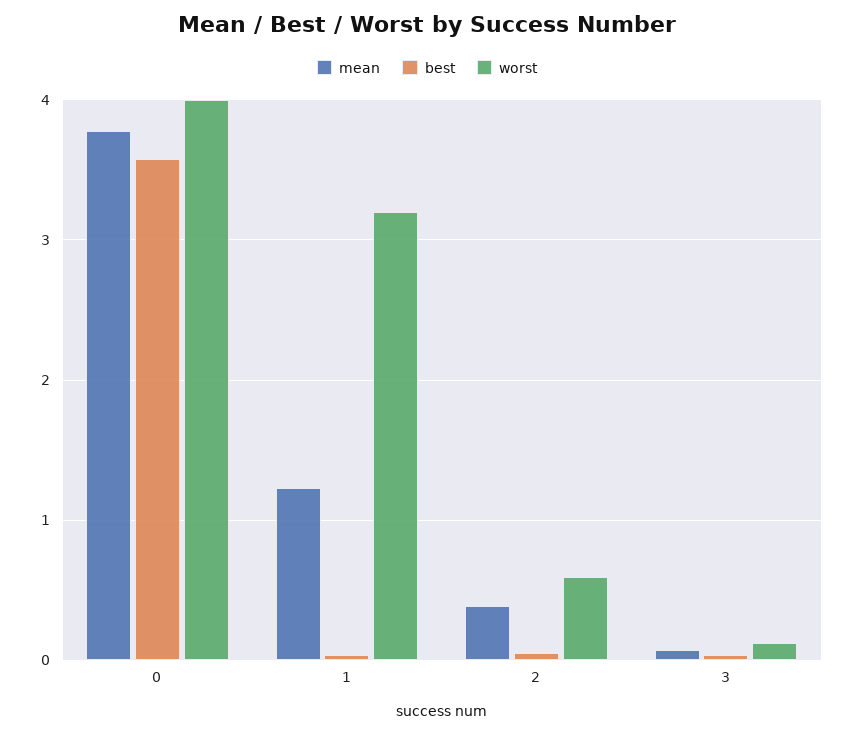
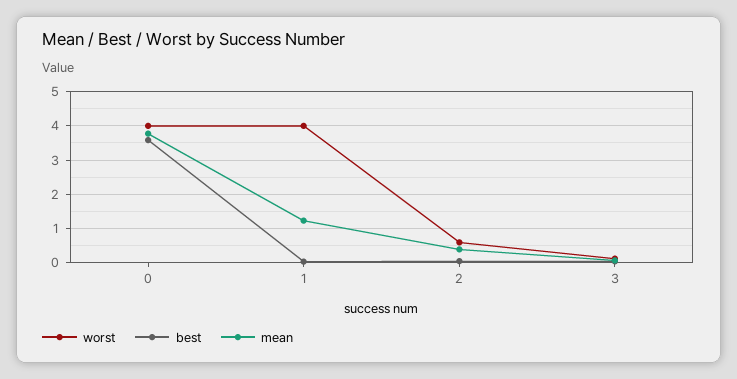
worst, 1: 3.2 -> 4

